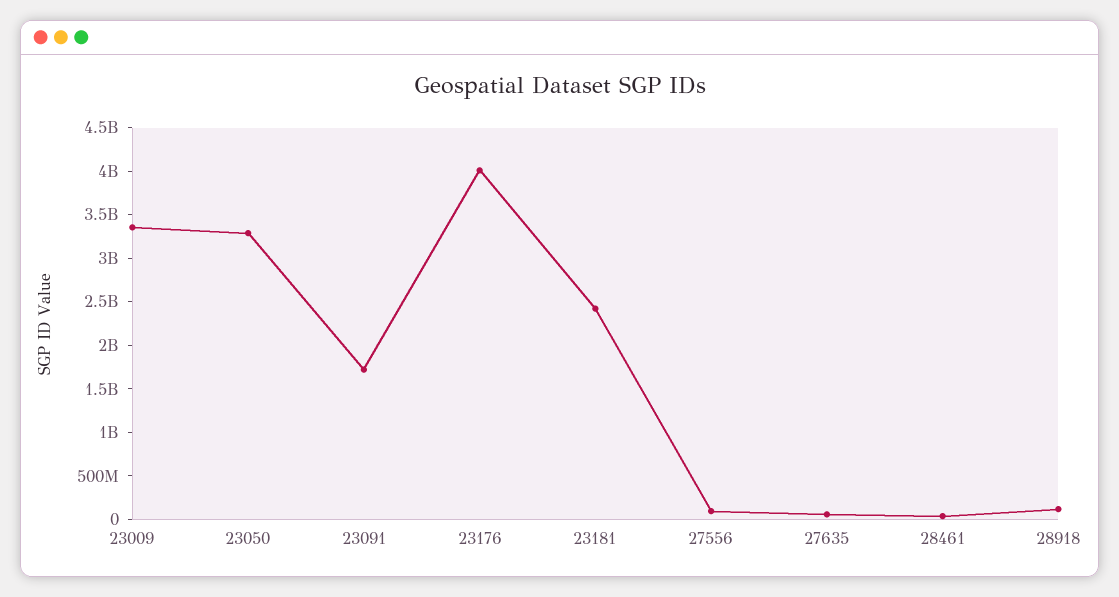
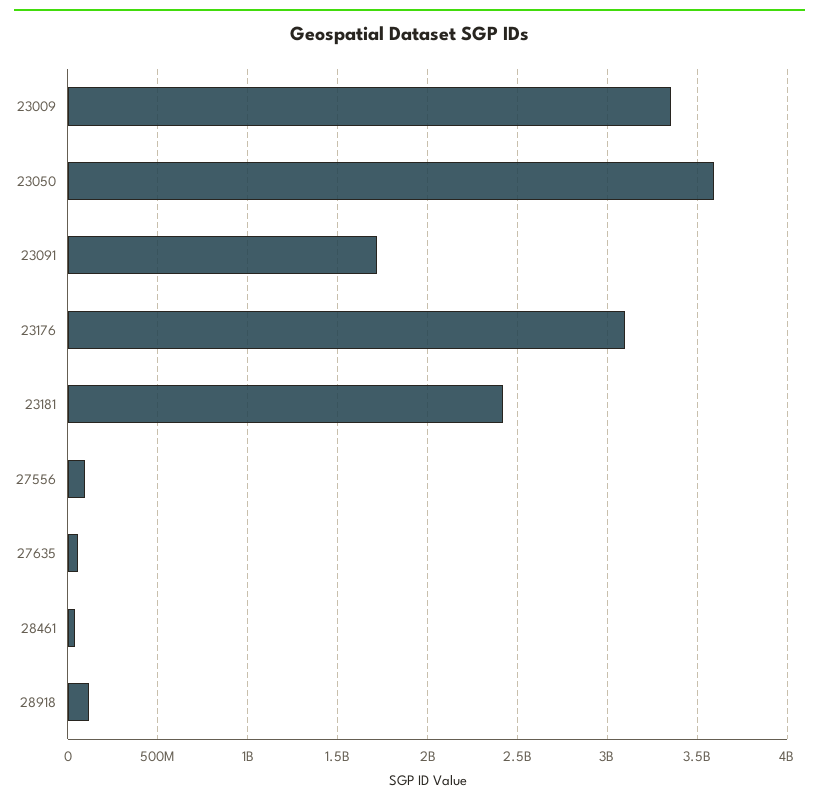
23050: 3300000000 -> 3600000000
23176: 4000000000 -> 3100000000

